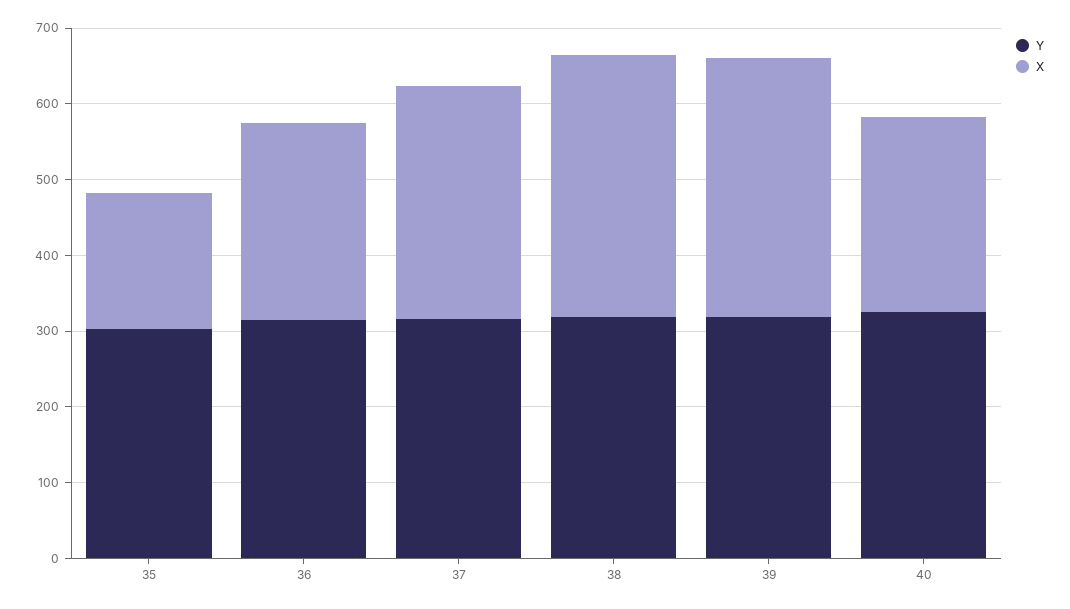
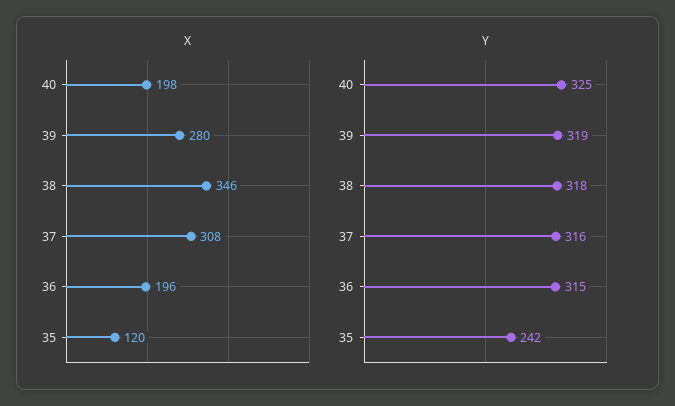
Y, 35: 300 -> 242
X, 35: 180 -> 120
X, 36: 260 -> 196
X, 39: 340 -> 280
X, 40: 260 -> 198

